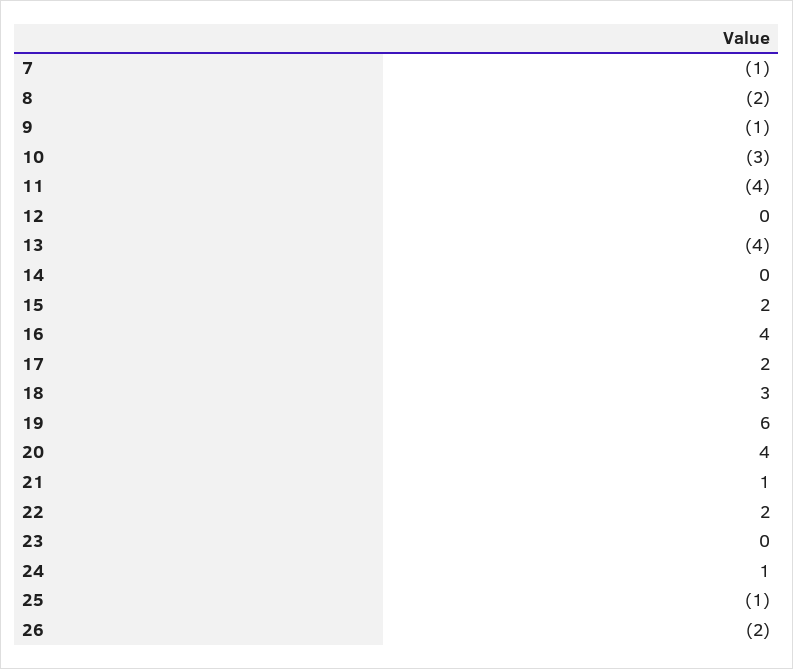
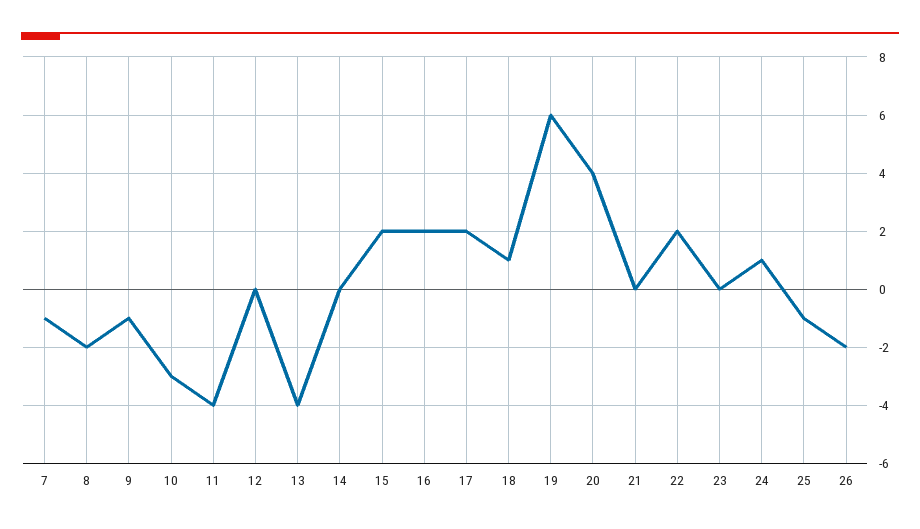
16: 4 -> 2
18: 3 -> 1
21: 1 -> 0

